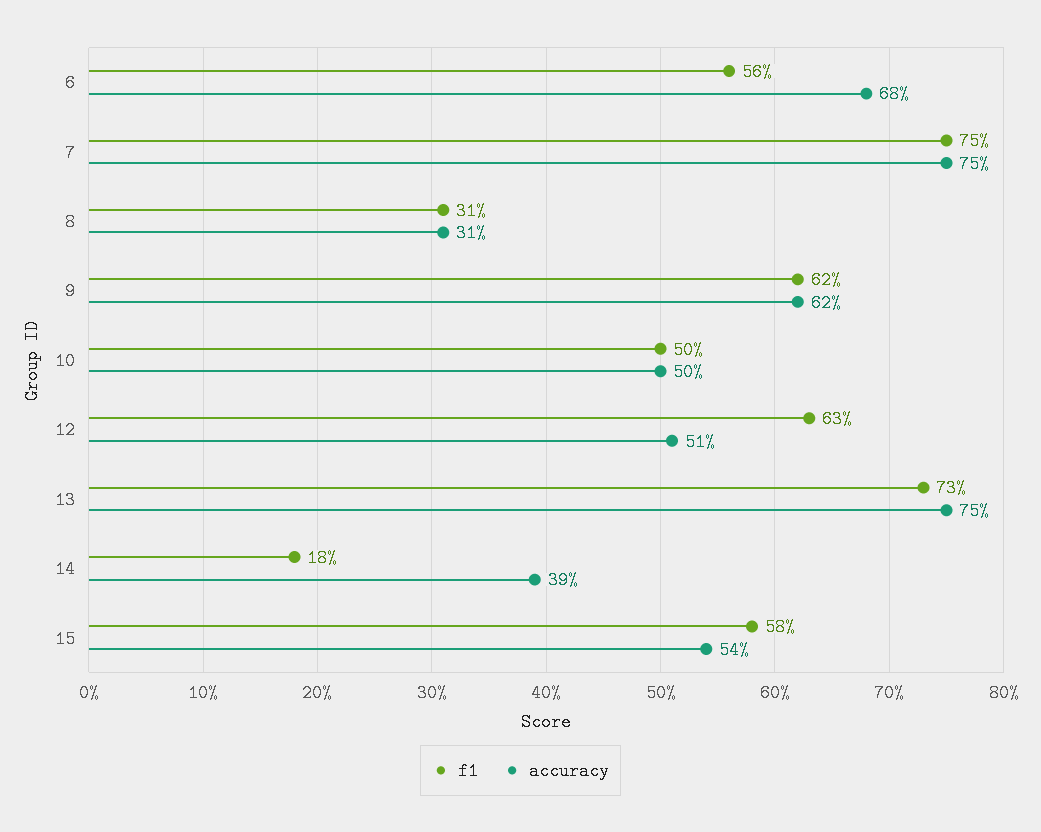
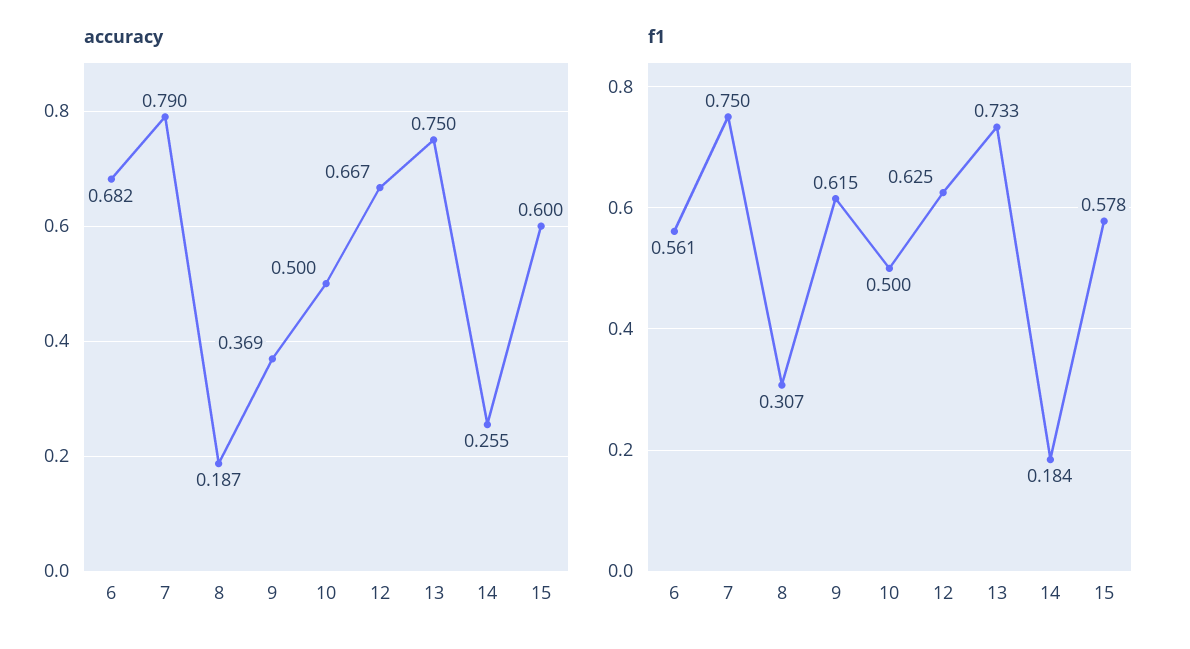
accuracy, 7: 0.75 -> 0.79
accuracy, 8: 0.31 -> 0.187
accuracy, 9: 0.62 -> 0.369
accuracy, 12: 0.51 -> 0.667
accuracy, 14: 0.39 -> 0.255
accuracy, 15: 0.54 -> 0.6

